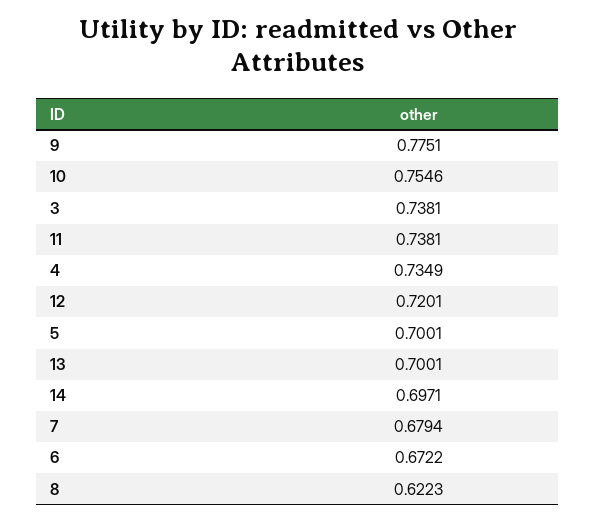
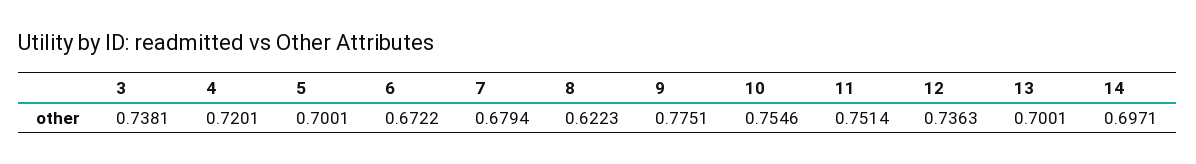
11: 0.7381 -> 0.7514
4: 0.7349 -> 0.7201
12: 0.7201 -> 0.7363

